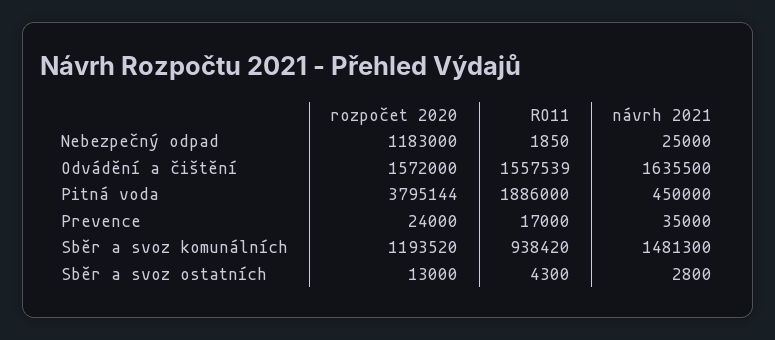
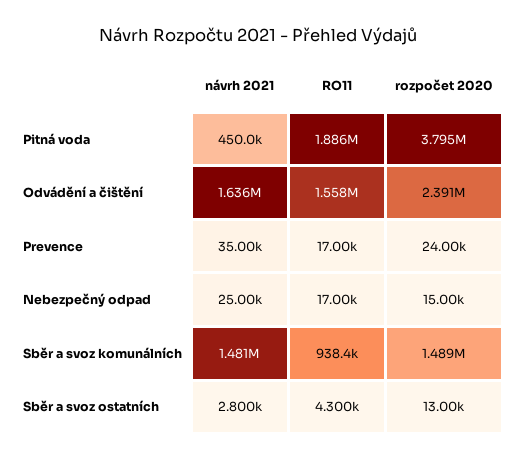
rozpočet 2020, Nebezpečný odpad: 1183000 -> 15000
RO11, Nebezpečný odpad: 1850 -> 17000
rozpočet 2020, Odvádění a čištění: 1572000 -> 2391000
rozpočet 2020, Sběr a svoz komunálních: 1193520 -> 1489000

